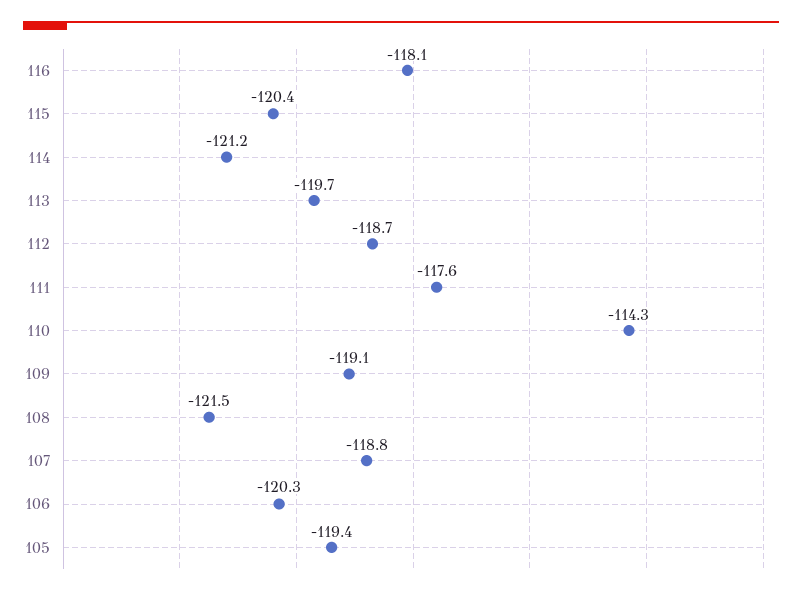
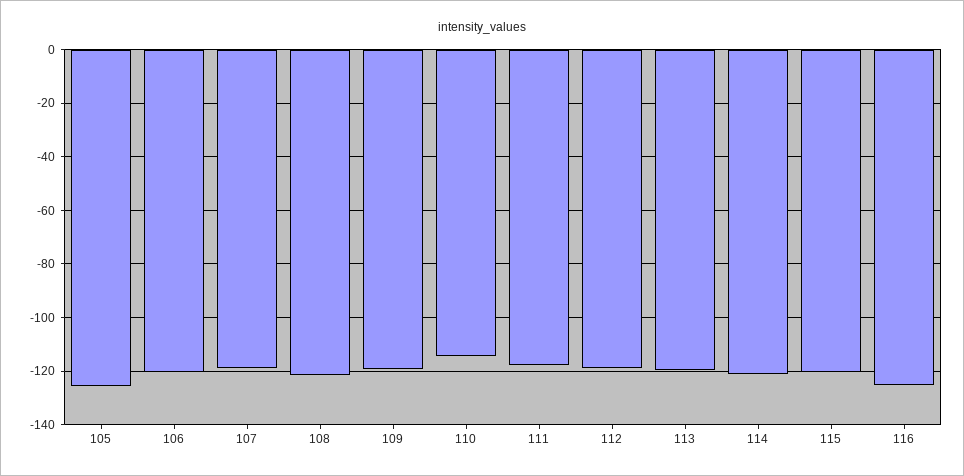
116: -118.1 -> -125
105: -119.4 -> -125

